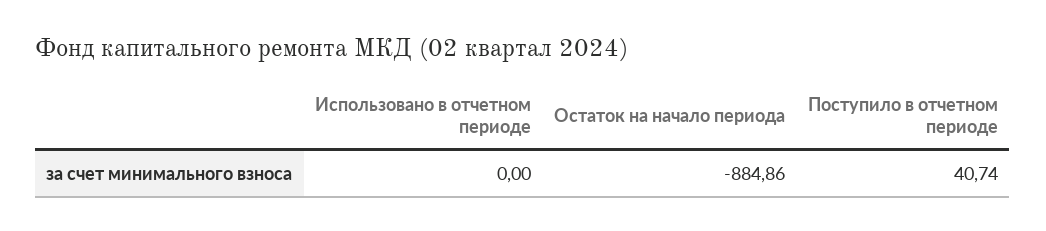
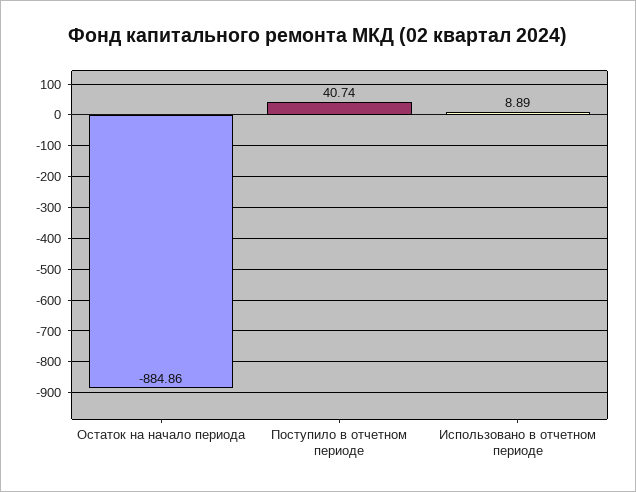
Использовано в отчетном периоде: 0 -> 8.89

